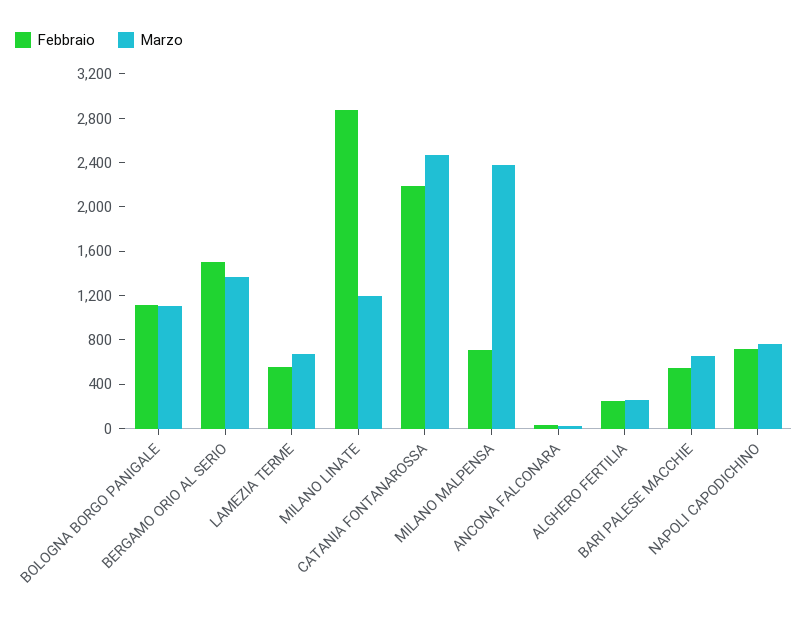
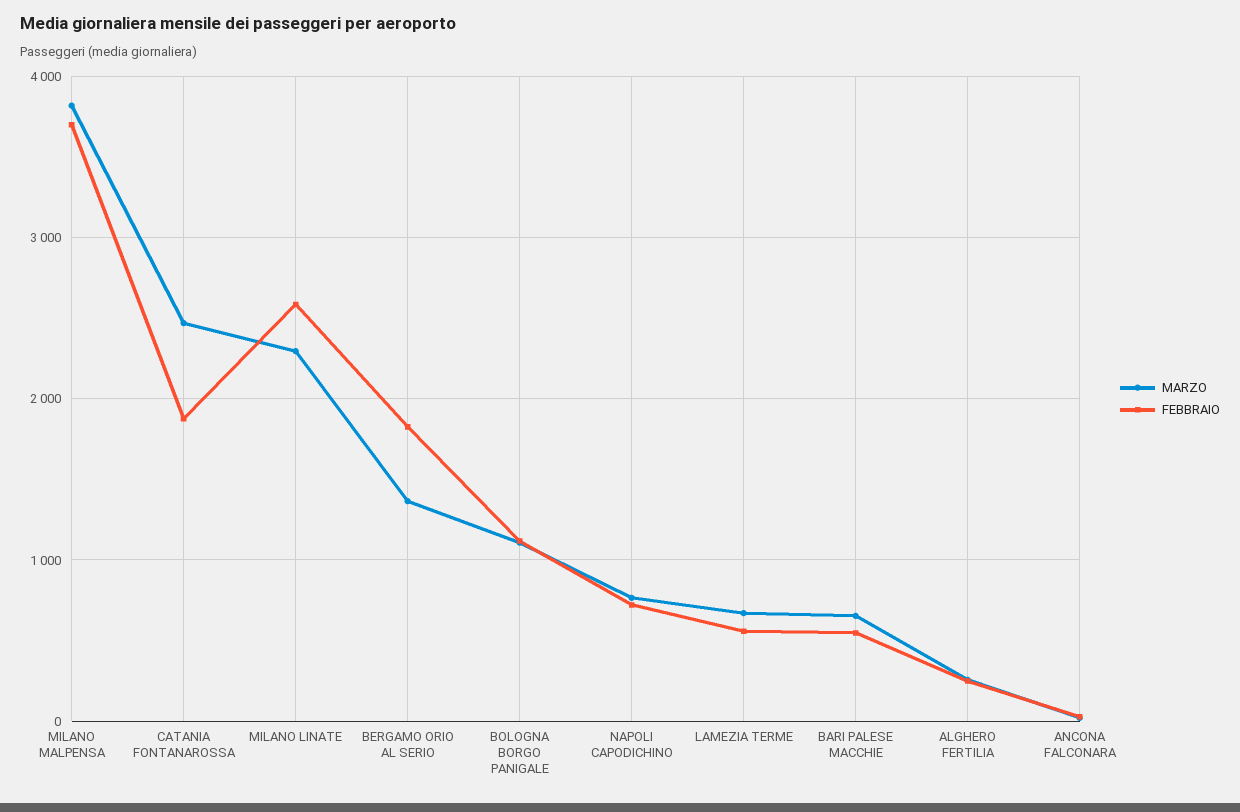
Febbraio, BERGAMO ORIO AL SERIO: 1500 -> 1800
Febbraio, MILANO LINATE: 2900 -> 2600
Marzo, MILANO LINATE: 1200 -> 2300
Febbraio, CATANIA FONTANAROSSA: 2200 -> 1900
Febbraio, MILANO MALPENSA: 700 -> 3700
Marzo, MILANO MALPENSA: 2400 -> 3800

